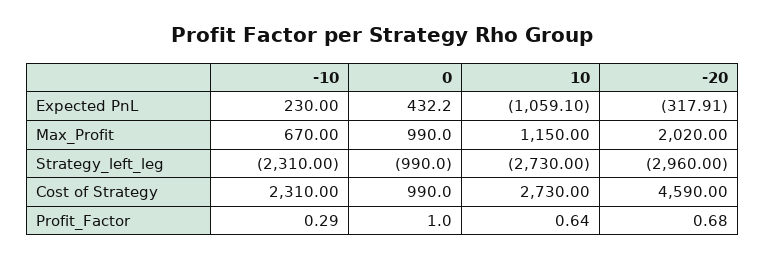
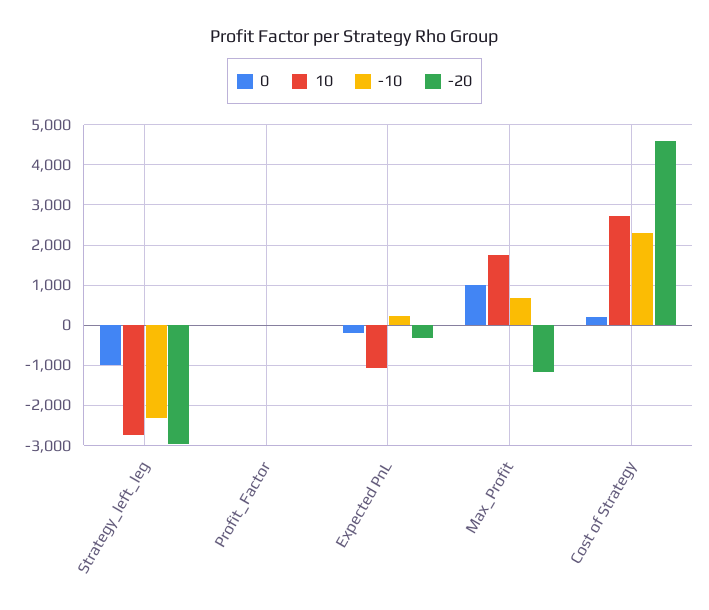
0, Expected PnL: 432.2 -> -200
10, Max_Profit: 1150 -> 1800
-20, Max_Profit: 2020 -> -1200
0, Cost of Strategy: 990 -> 200

